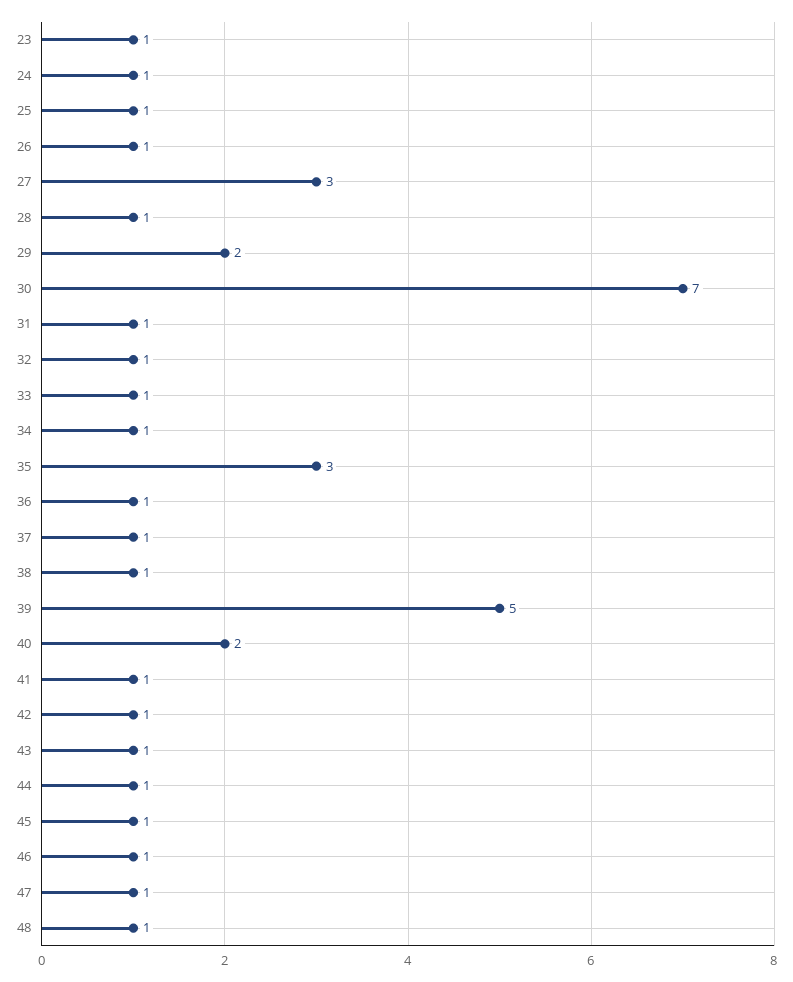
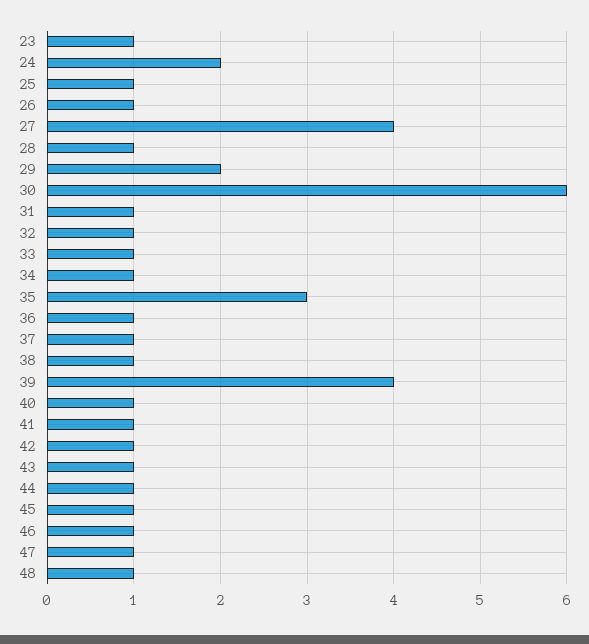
24: 1 -> 2
27: 3 -> 4
30: 7 -> 6
39: 5 -> 4
40: 2 -> 1

